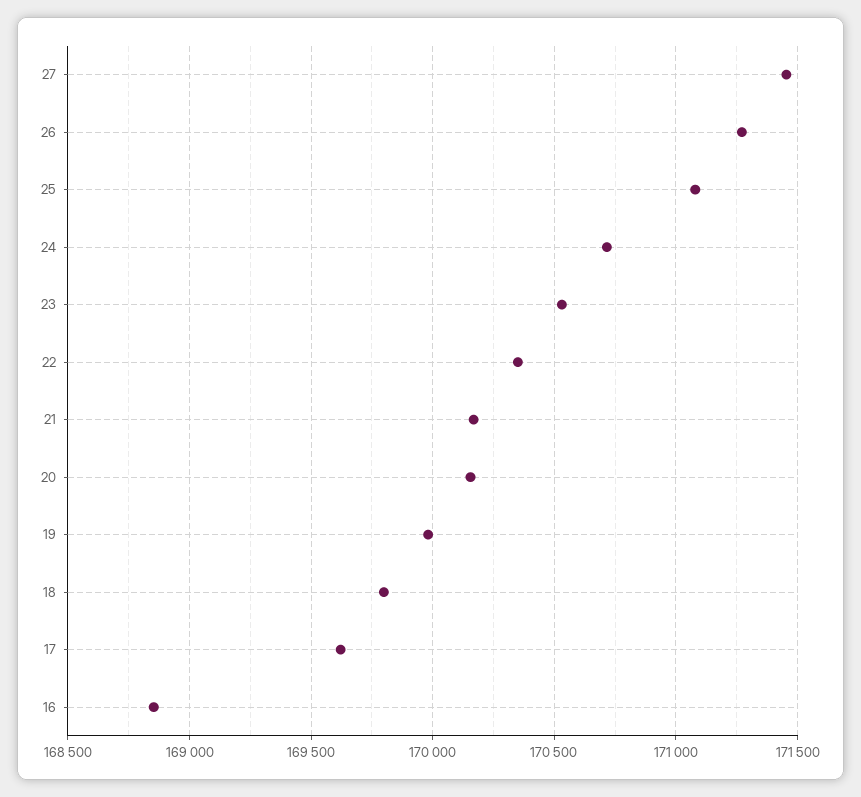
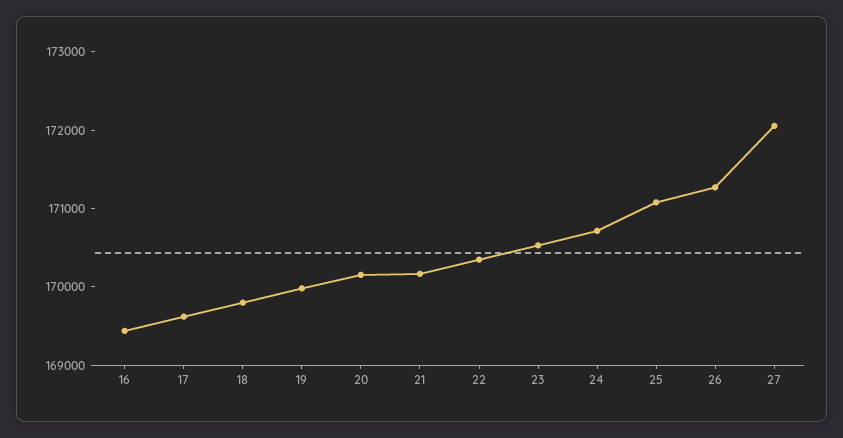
27: 171450 -> 172000
16: 168850 -> 169400

